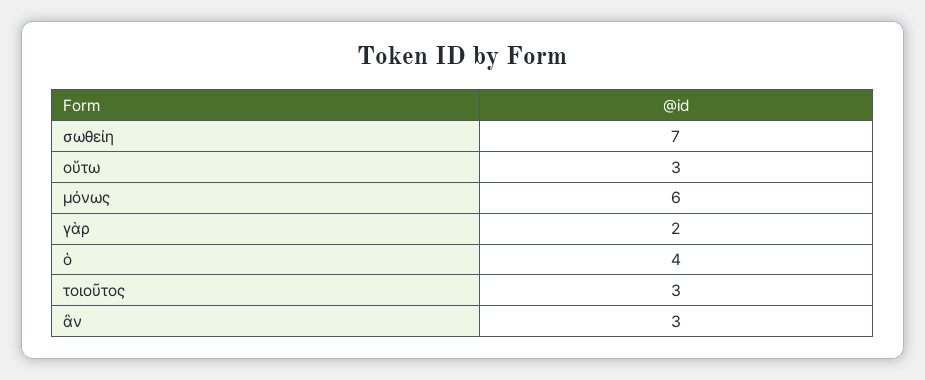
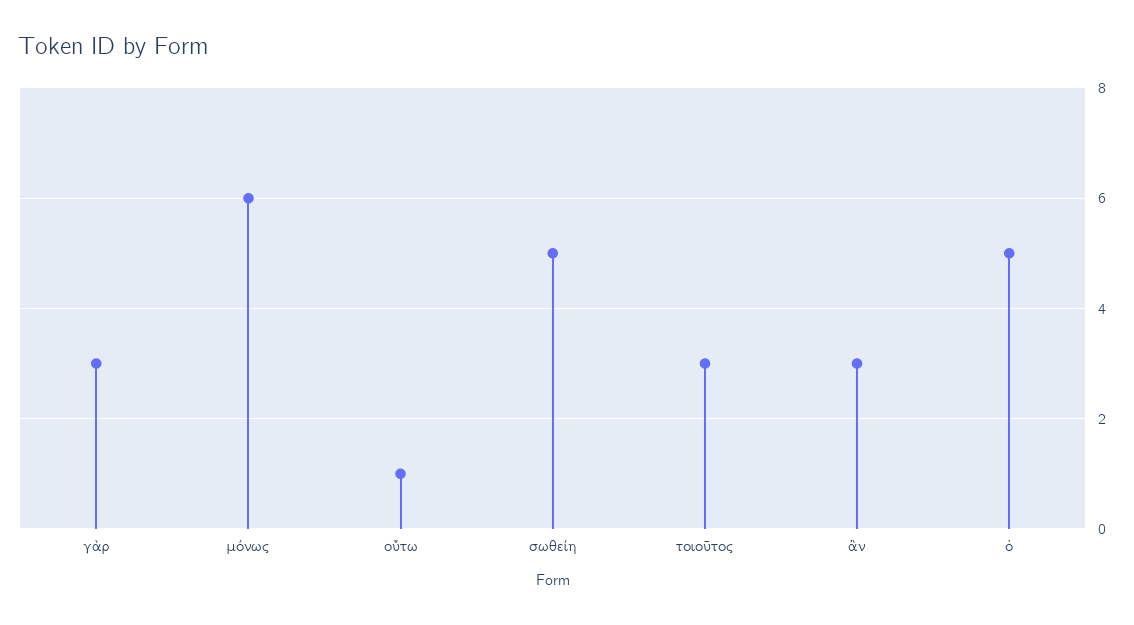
σωθείη: 7 -> 5
οὕτω: 3 -> 1
γὰρ: 2 -> 3
ὁ: 4 -> 5

